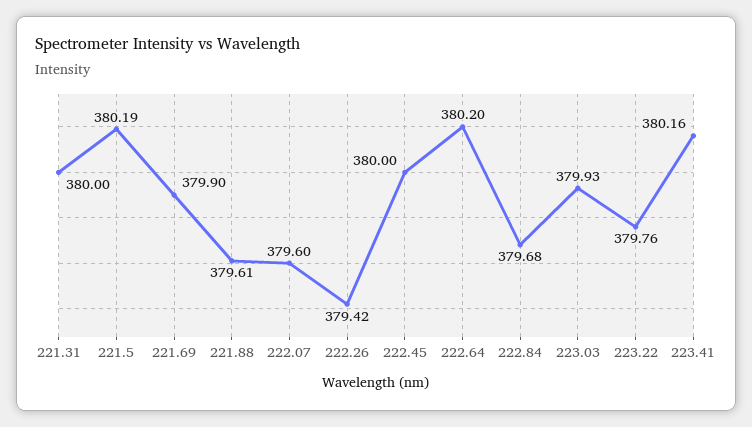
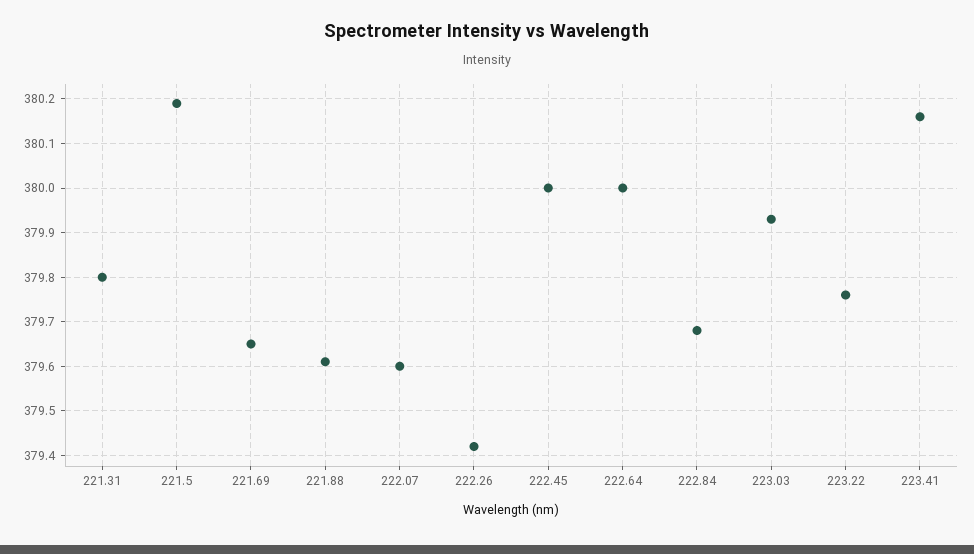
221.31: 380 -> 379.8
221.69: 379.9 -> 379.65
222.64: 380.2 -> 380

